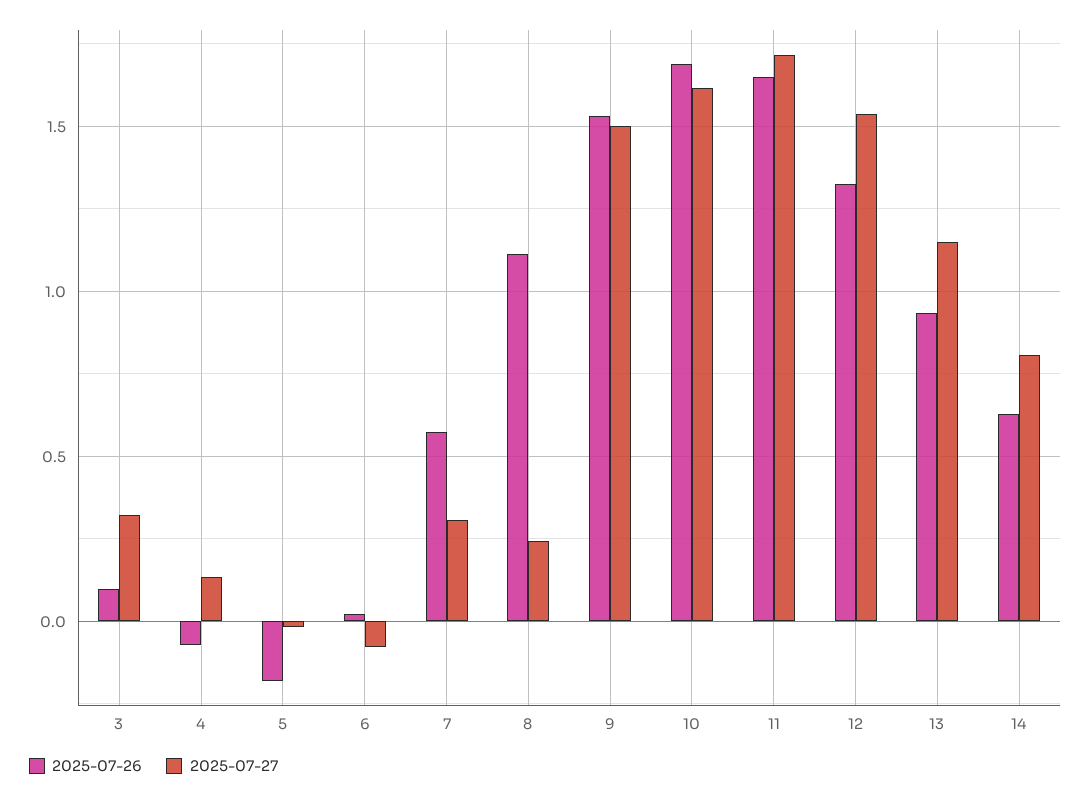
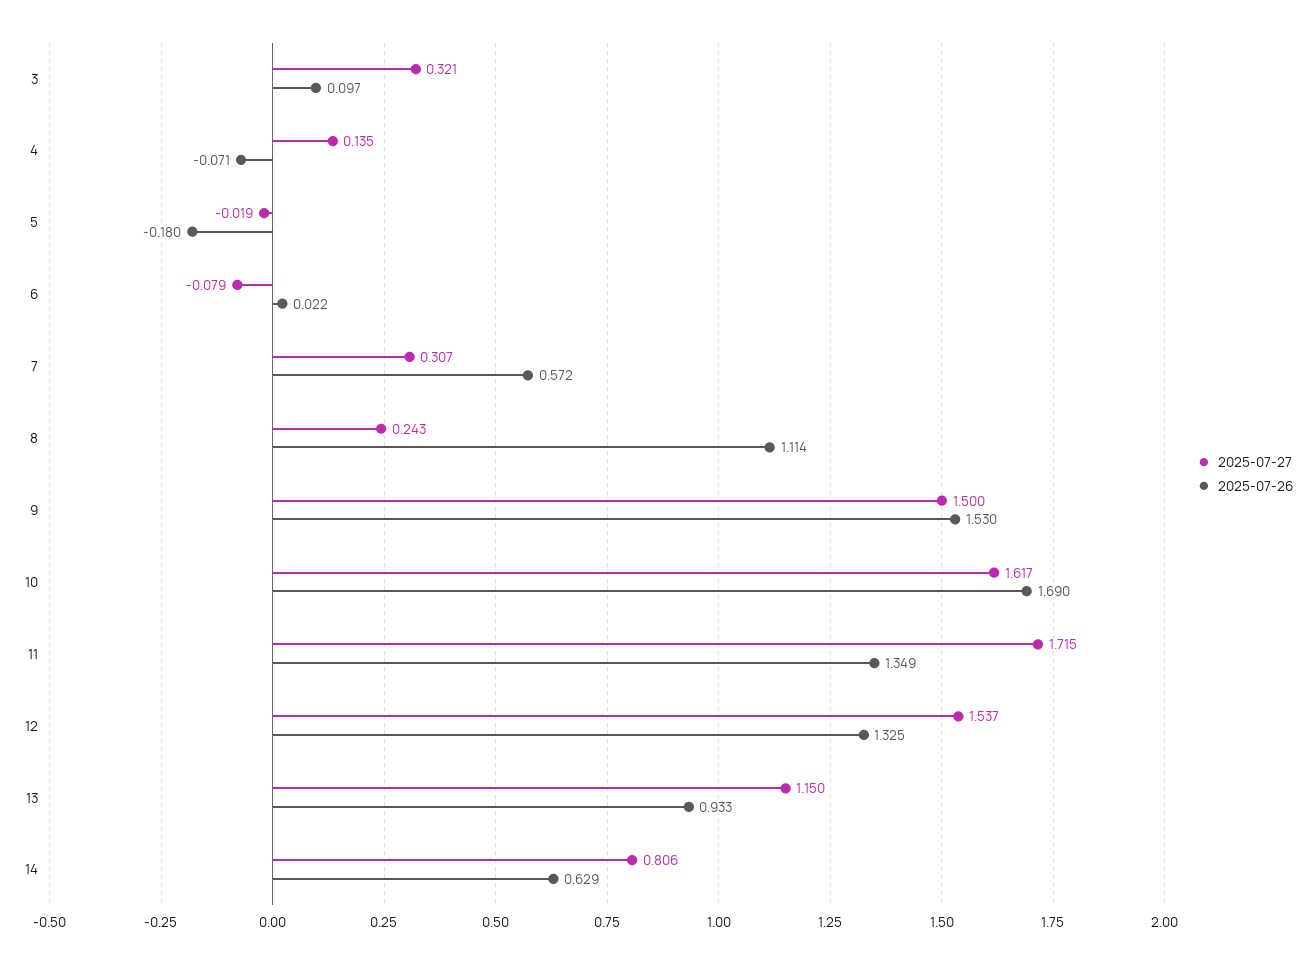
2025-07-26, 11: 1.65 -> 1.349

